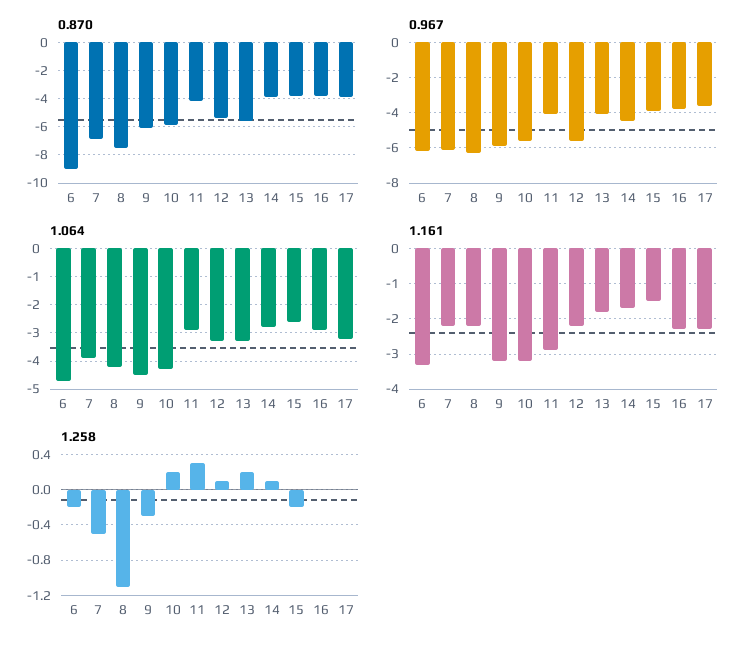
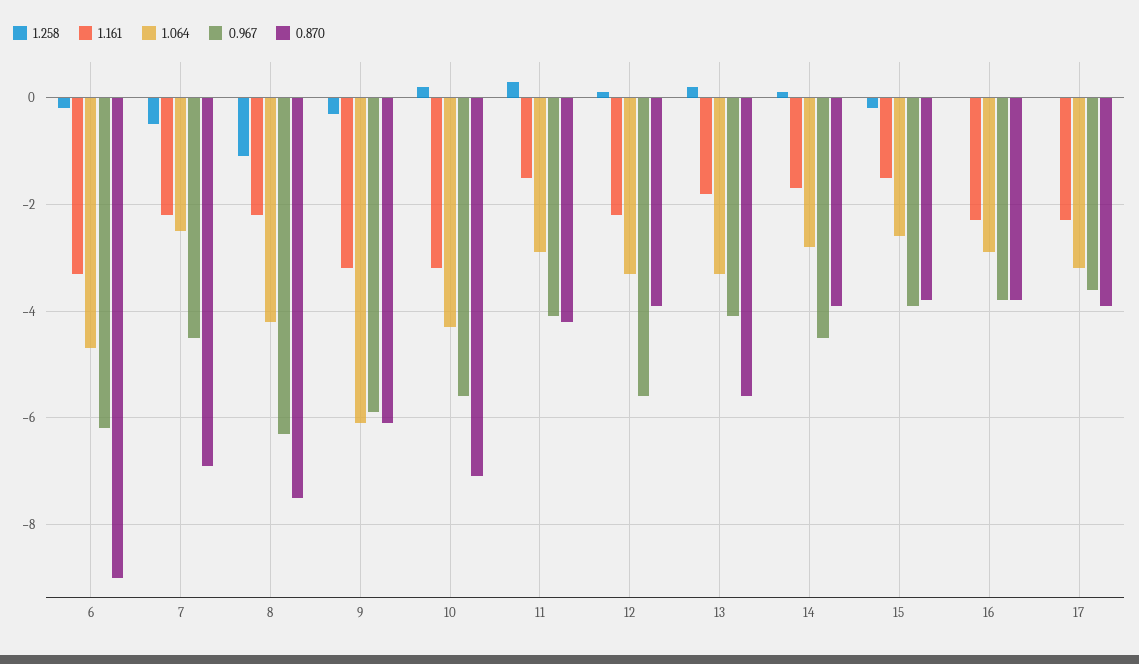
0.870, 10: -6 -> -7
0.870, 12: -5.5 -> -4
0.967, 7: -6 -> -4.5
1.064, 7: -4 -> -2.5
1.064, 9: -4.5 -> -6
1.161, 11: -3 -> -1.5

